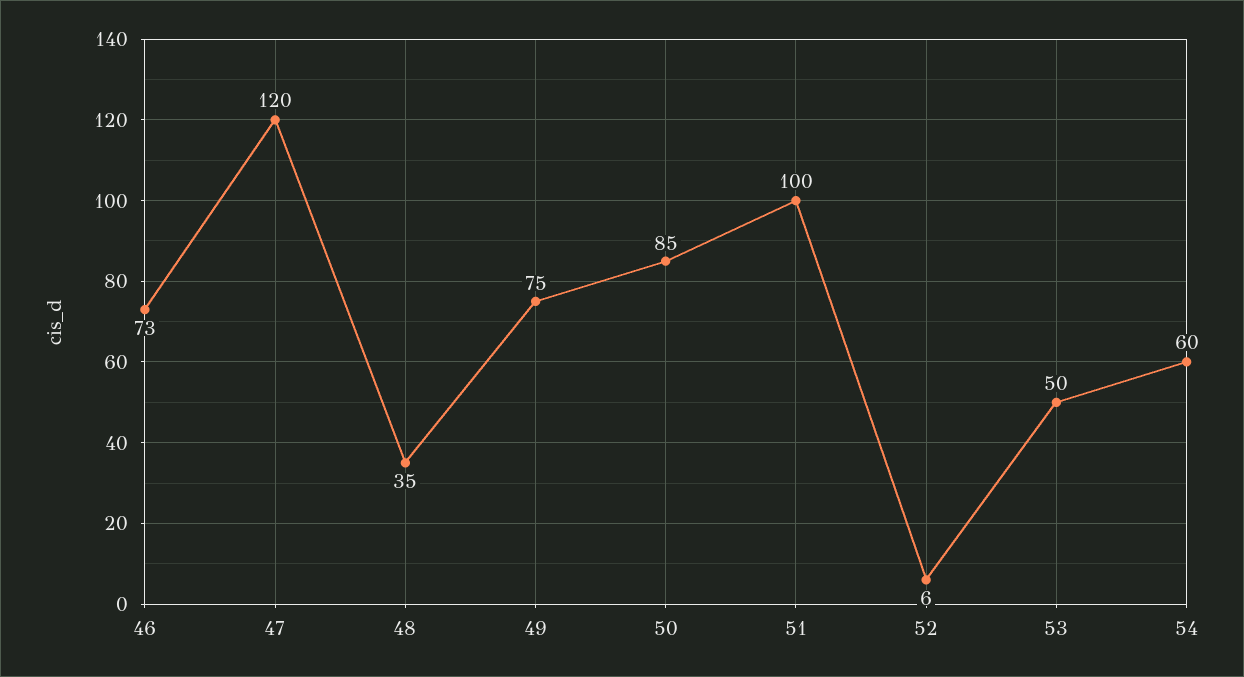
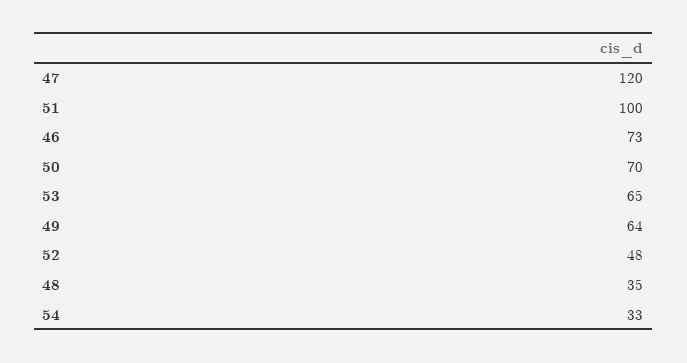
49: 75 -> 64
50: 85 -> 70
52: 6 -> 48
53: 50 -> 65
54: 60 -> 33

